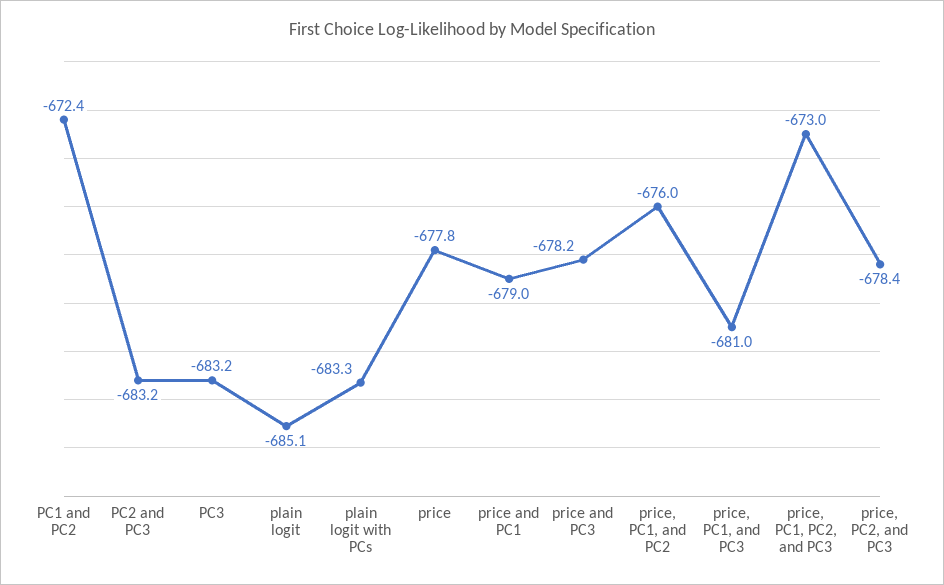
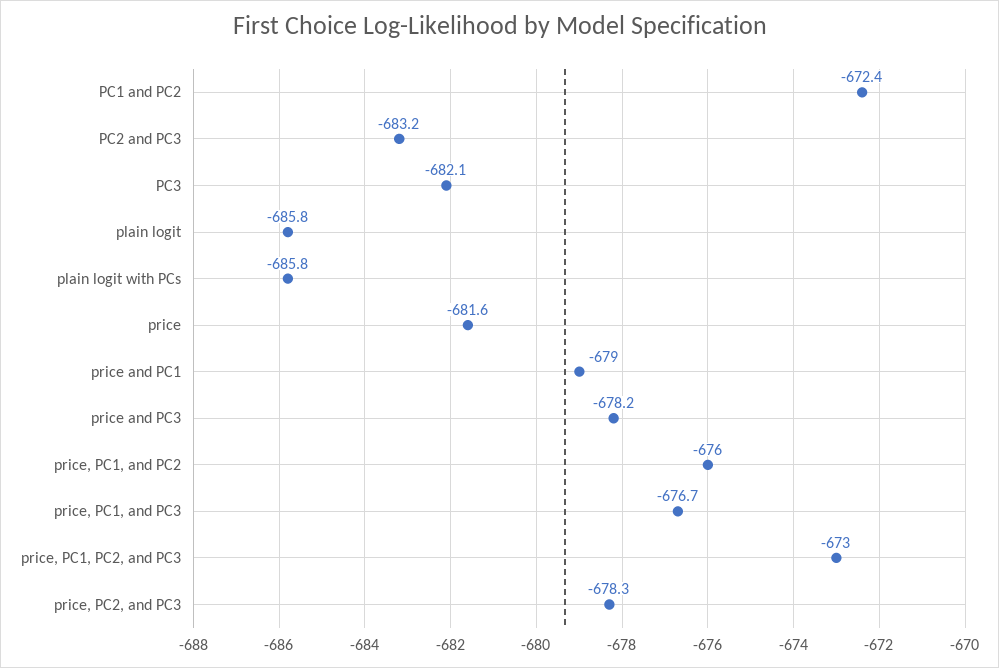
PC3: -683.2 -> -682.1
plain logit: -685.1 -> -685.8
plain logit with PCs: -683.3 -> -685.8
price: -677.8 -> -681.6
price, PC1, and PC3: -681 -> -676.7
price, PC2, and PC3: -678.4 -> -678.3

